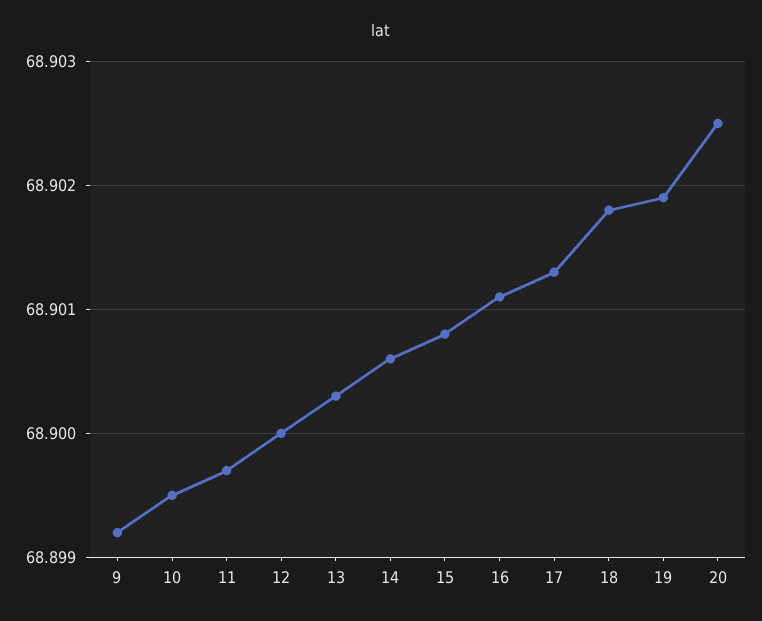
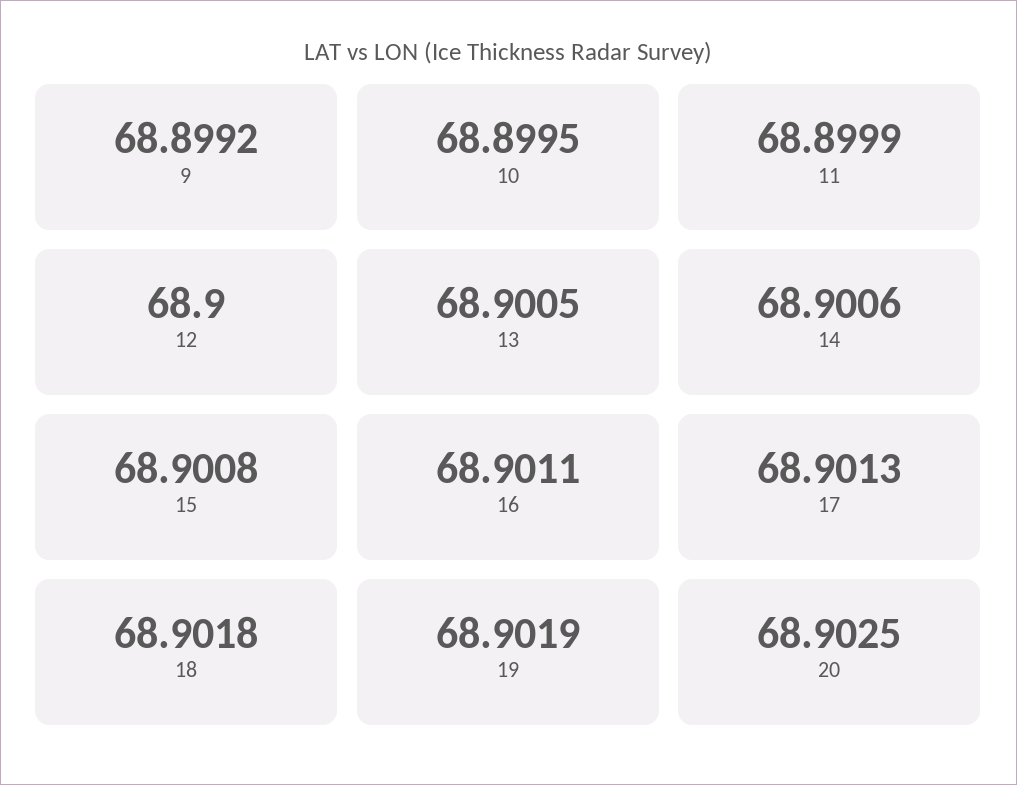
11: 68.8997 -> 68.8999
13: 68.9003 -> 68.9005

